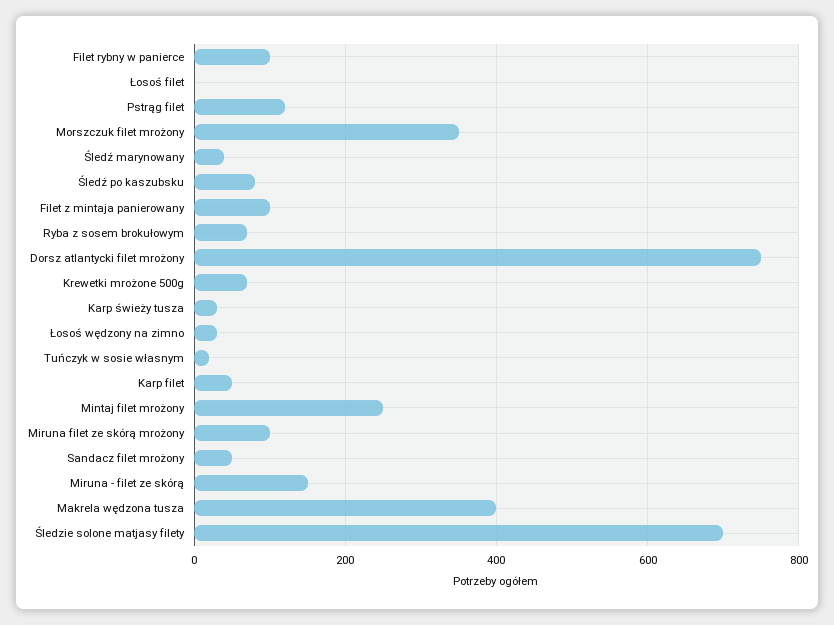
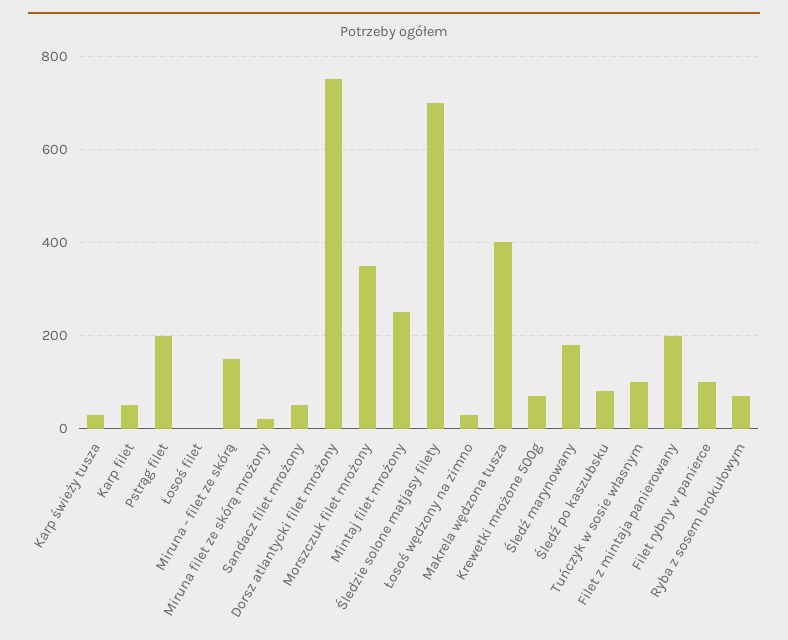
Pstrąg filet: 120 -> 200
Śledź marynowany: 40 -> 180
Filet z mintaja panierowany: 100 -> 200
Tuńczyk w sosie własnym: 20 -> 100
Miruna filet ze skórą mrożony: 100 -> 20

